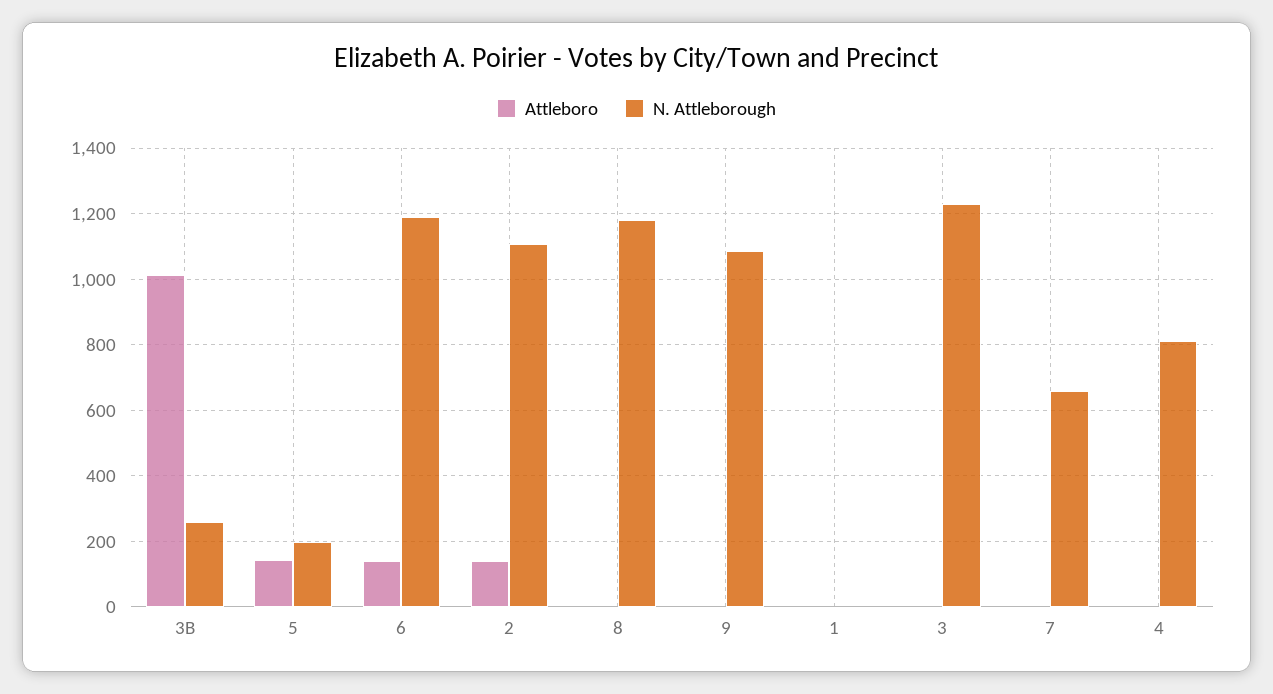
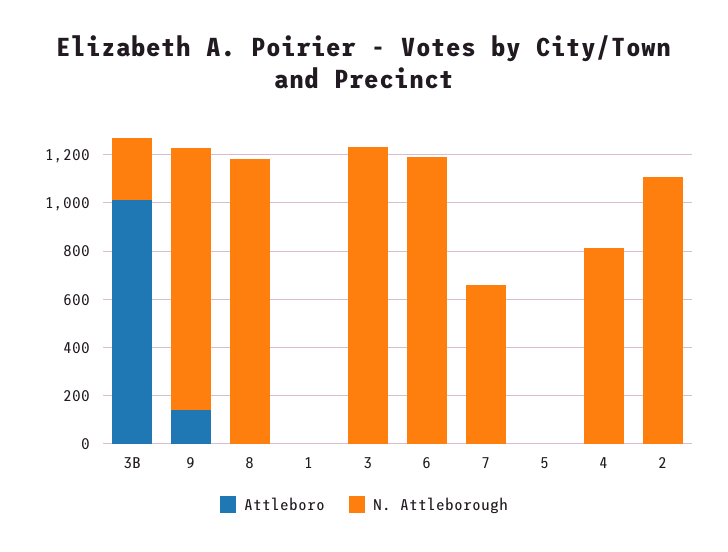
Attleboro, 5: 140 -> 0
N. Attleborough, 5: 200 -> 0
Attleboro, 6: 140 -> 0
Attleboro, 2: 140 -> 0
Attleboro, 9: 0 -> 150

